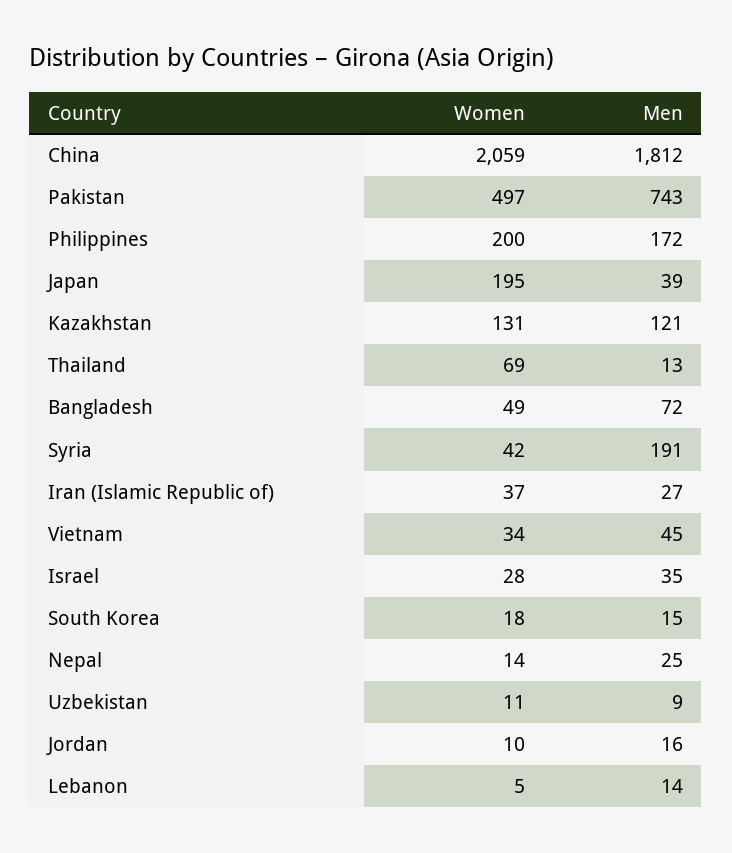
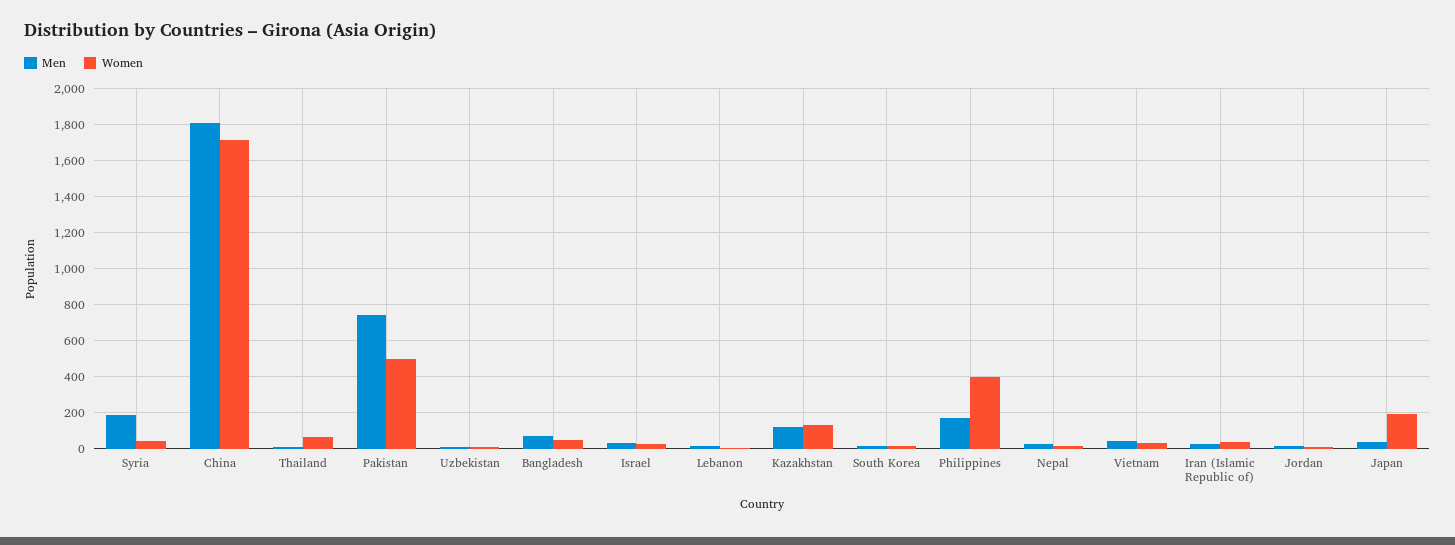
Women, China: 2059 -> 1700
Women, Philippines: 200 -> 400

